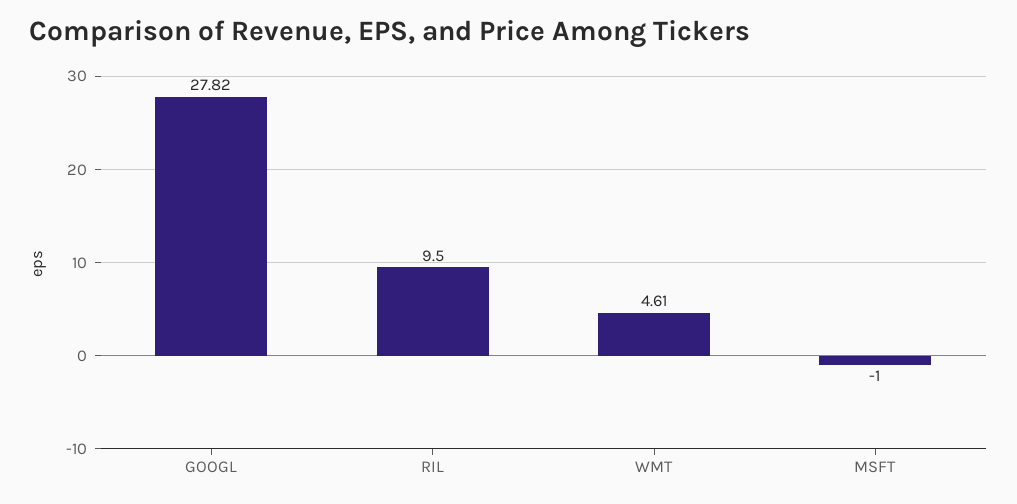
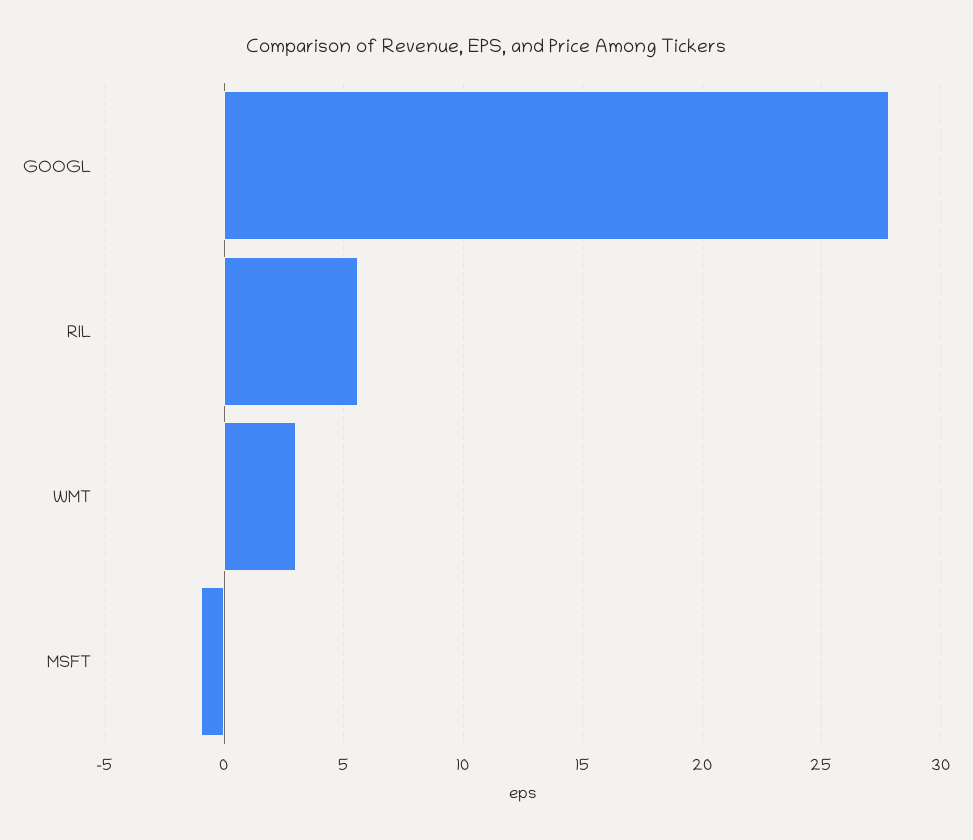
RIL: 9.5 -> 5.5
WMT: 4.61 -> 3

